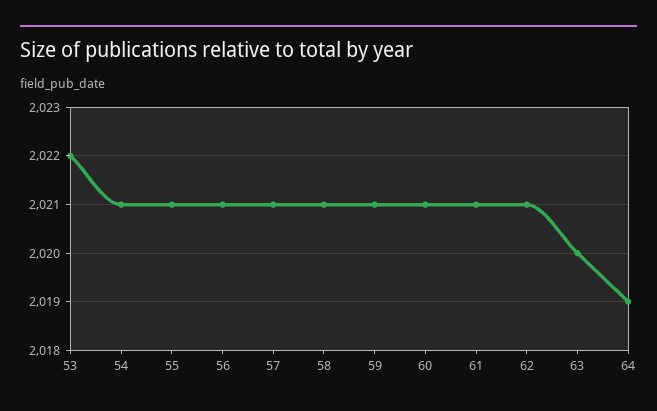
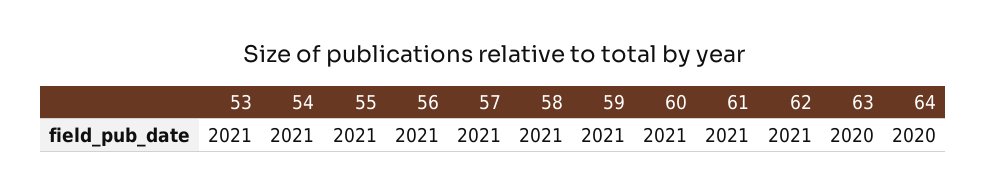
53: 2022 -> 2021
64: 2019 -> 2020

